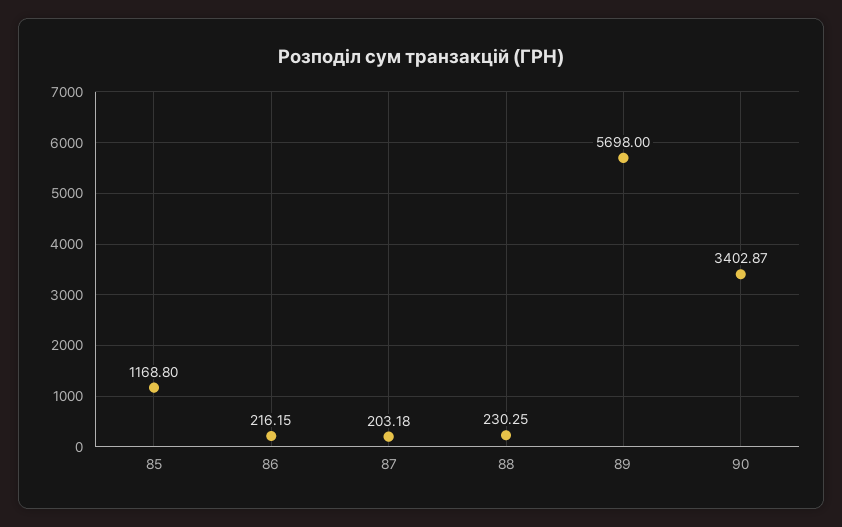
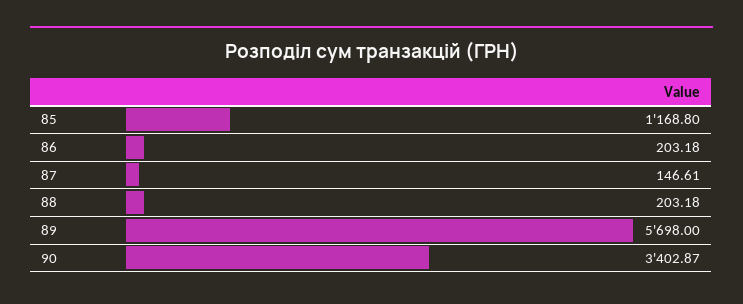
86: 216.15 -> 203.18
87: 203.18 -> 146.61
88: 230.25 -> 203.18

